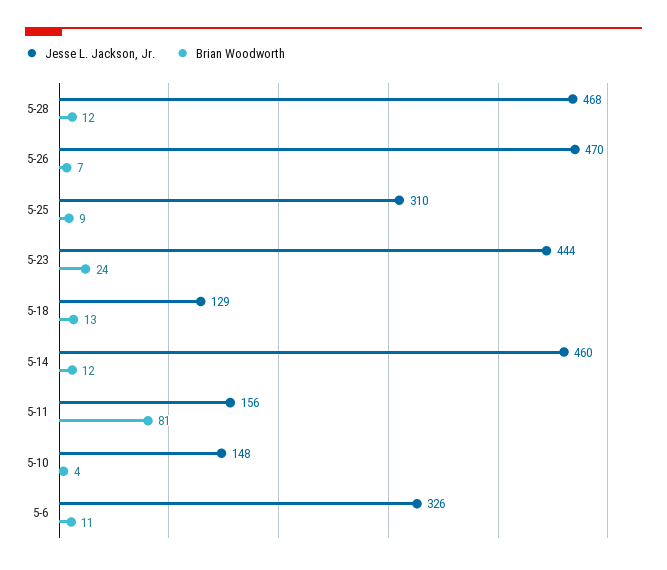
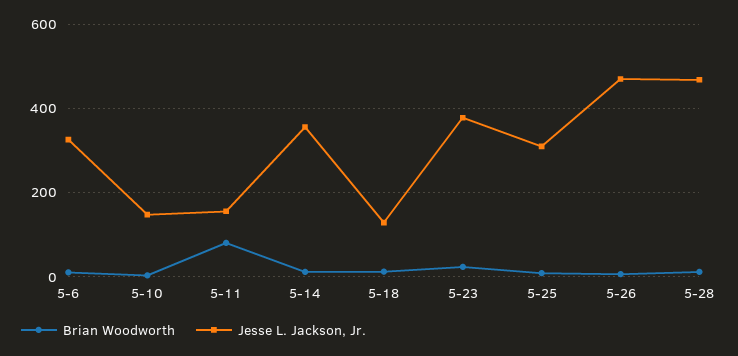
Jesse L. Jackson, Jr., 5-23: 444 -> 380
Jesse L. Jackson, Jr., 5-14: 460 -> 360

